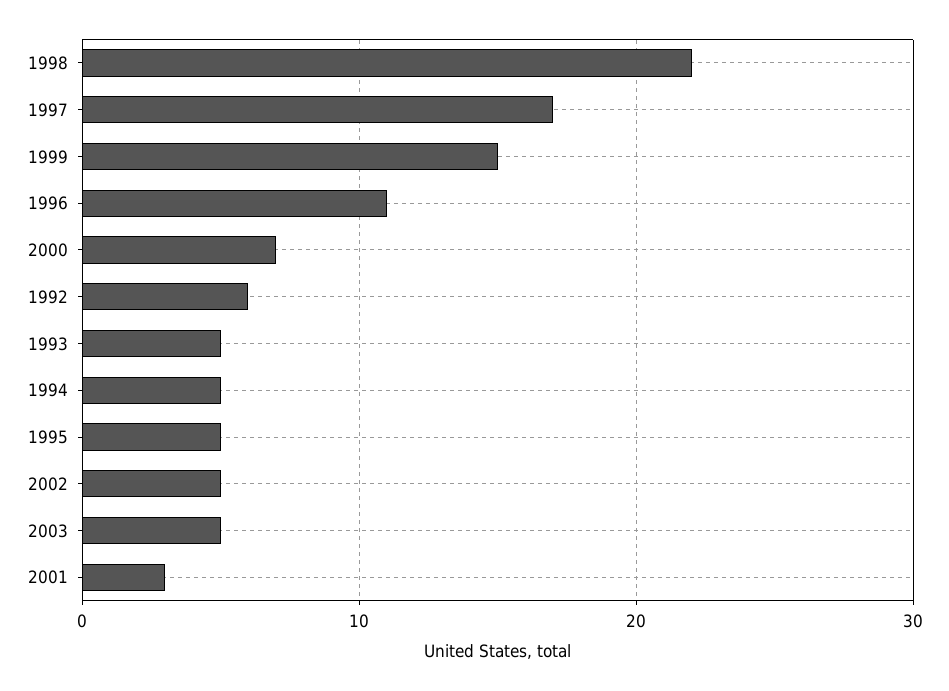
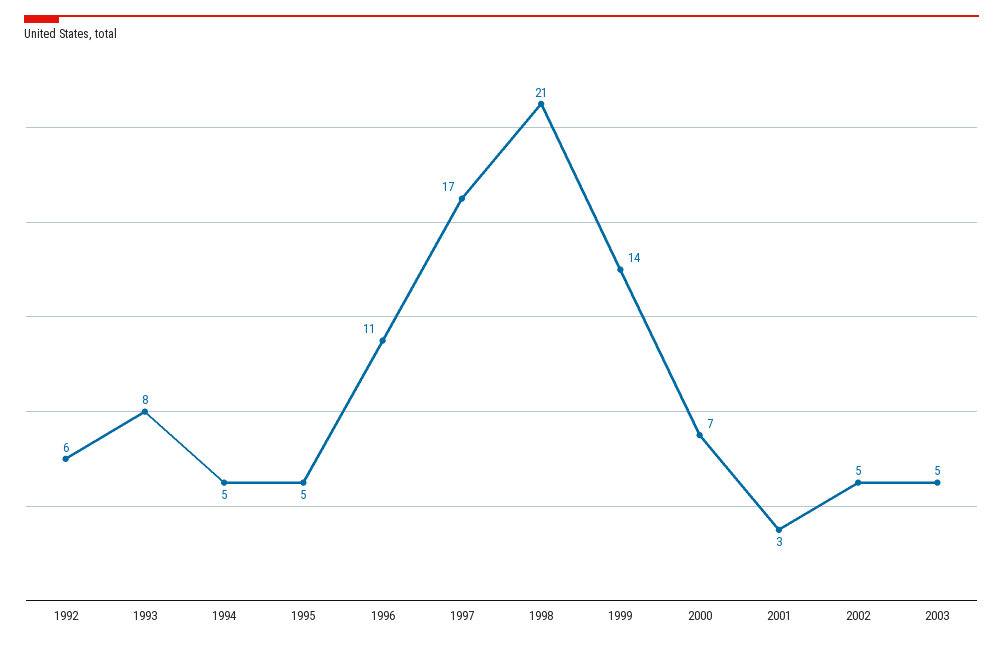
1998: 22 -> 21
1999: 15 -> 14
1993: 5 -> 8

